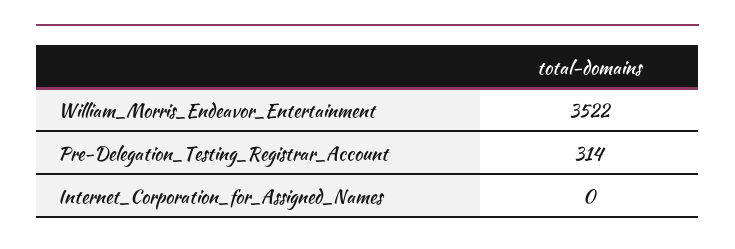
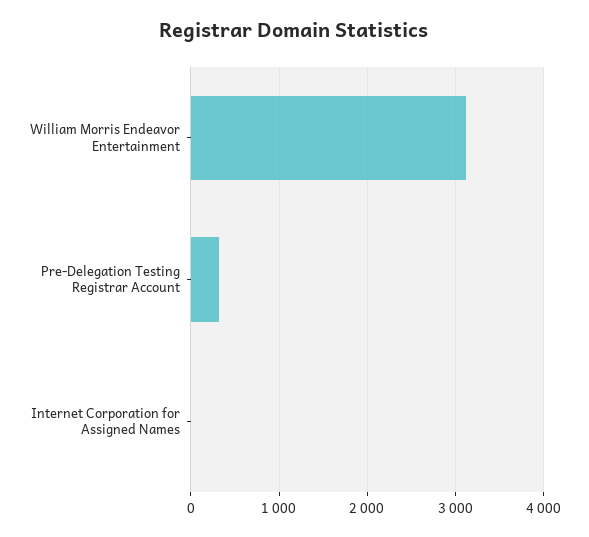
William_Morris_Endeavor_Entertainment: 3522 -> 3100

